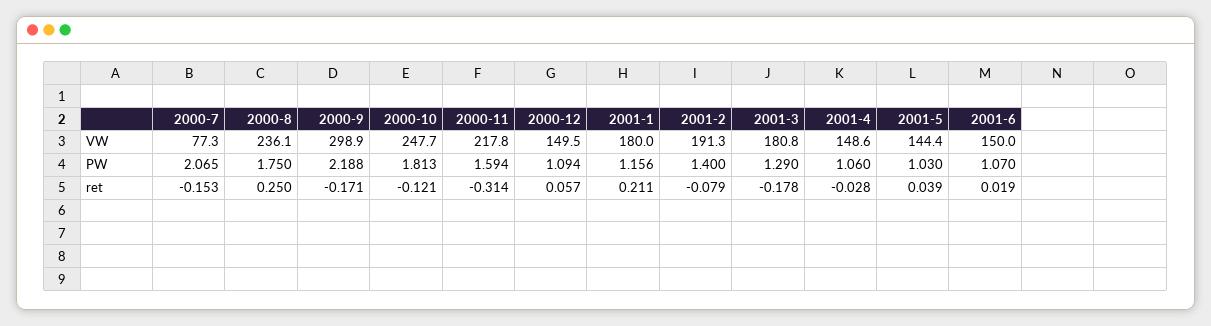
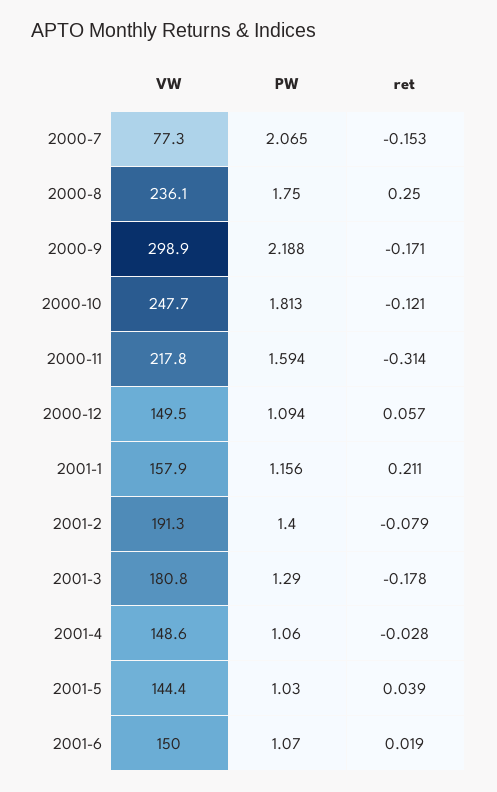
2001-1, VW: 180 -> 157.9

